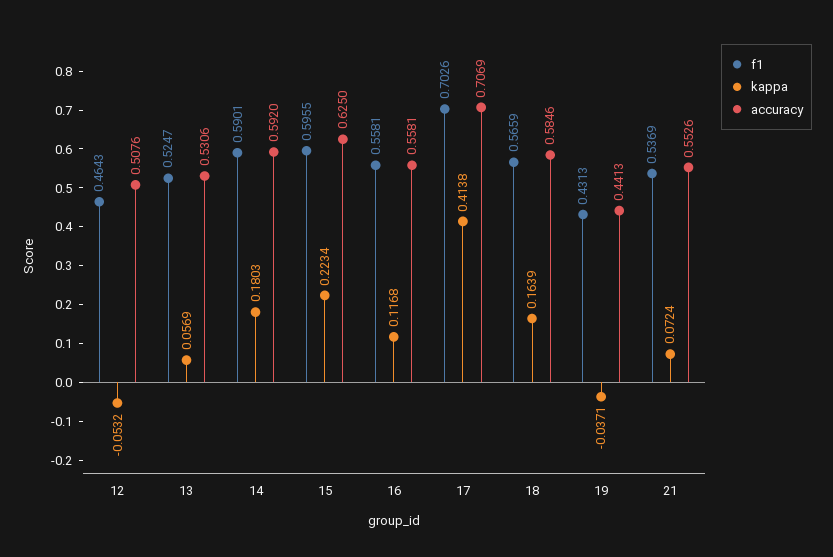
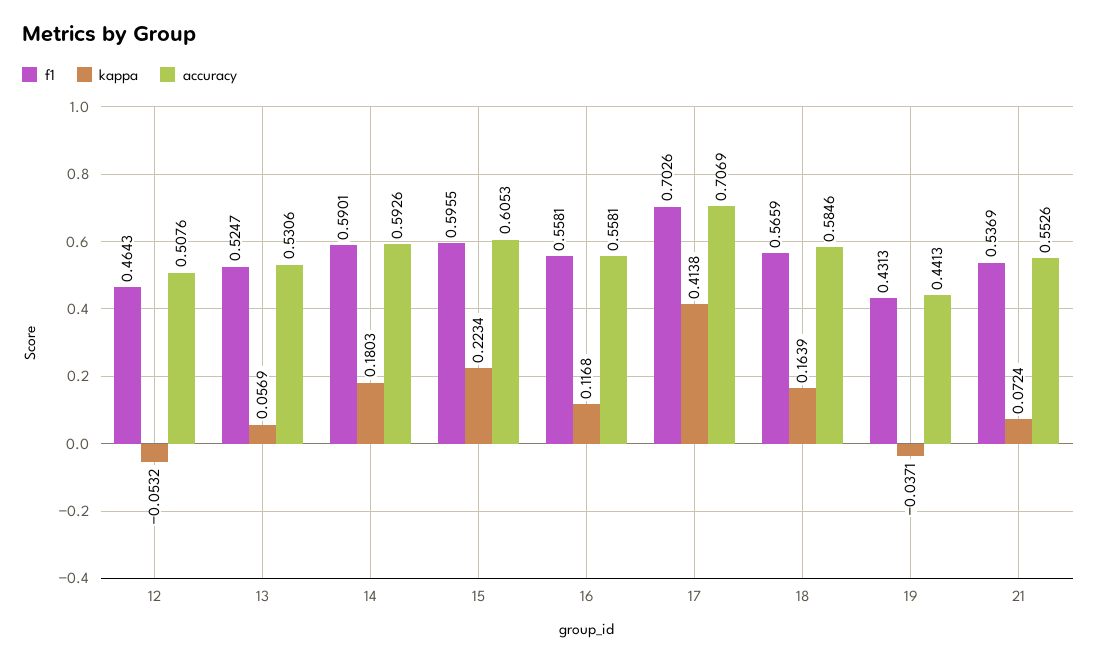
accuracy, 14: 0.592 -> 0.5926
accuracy, 15: 0.625 -> 0.6053

